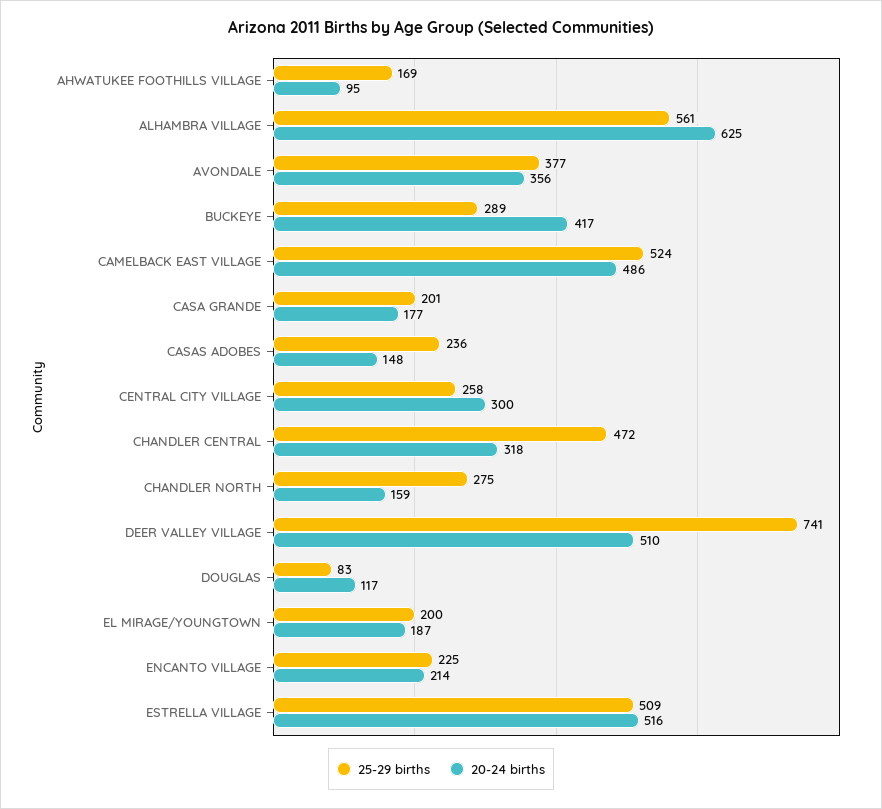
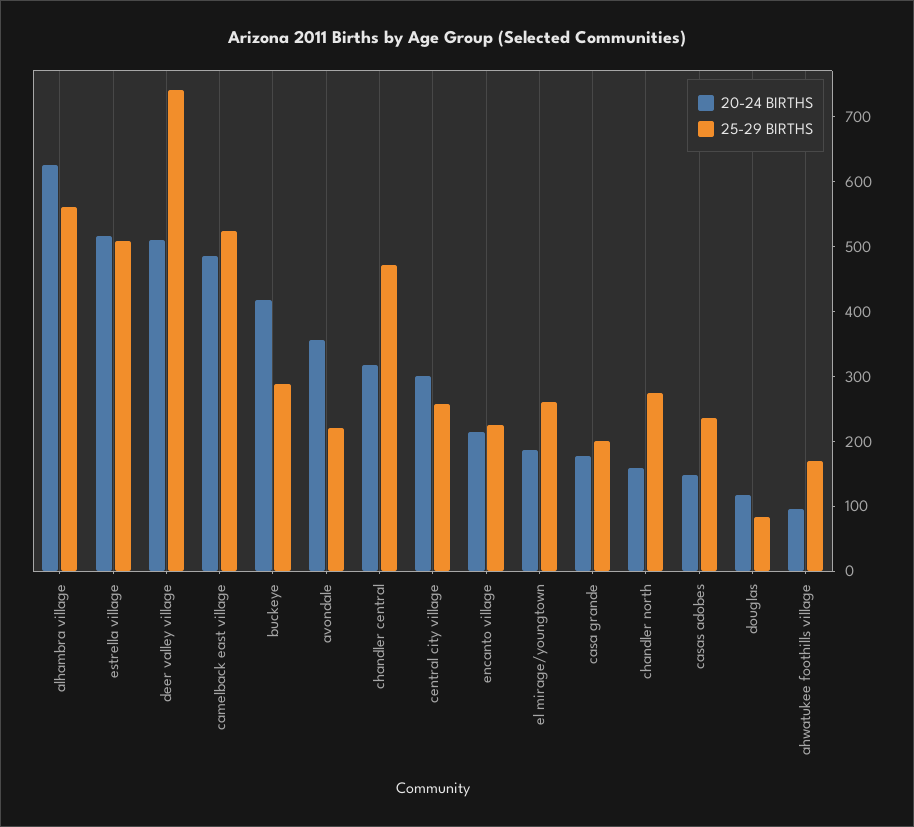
25-29 births, AVONDALE: 377 -> 220
25-29 births, EL MIRAGE/YOUNGTOWN: 200 -> 260

